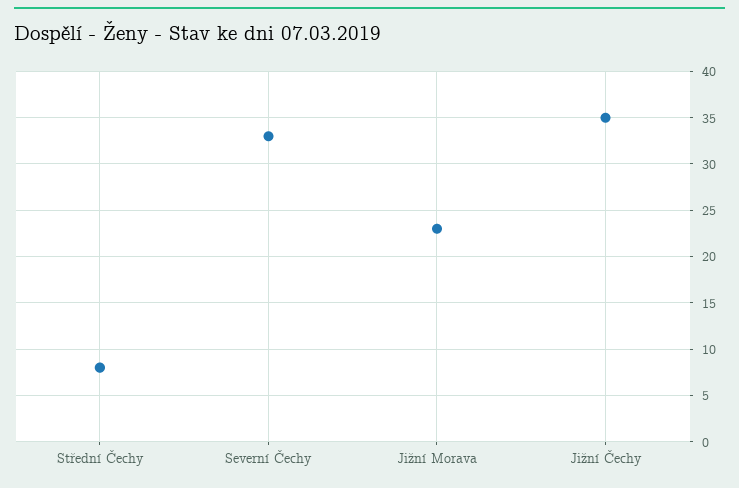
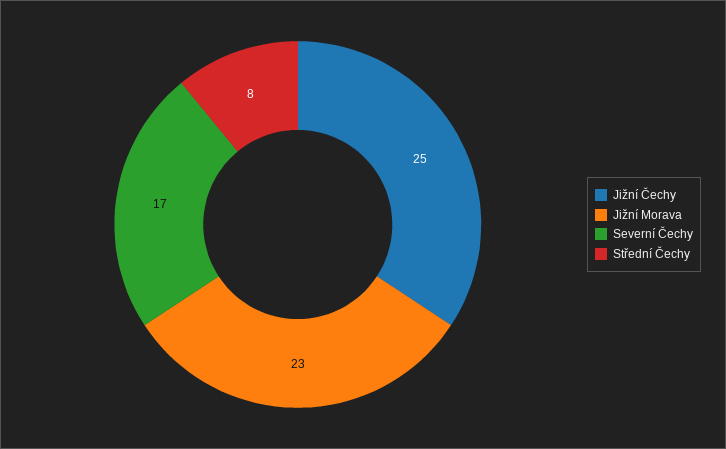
Severní Čechy: 33 -> 17
Jižní Čechy: 35 -> 25

